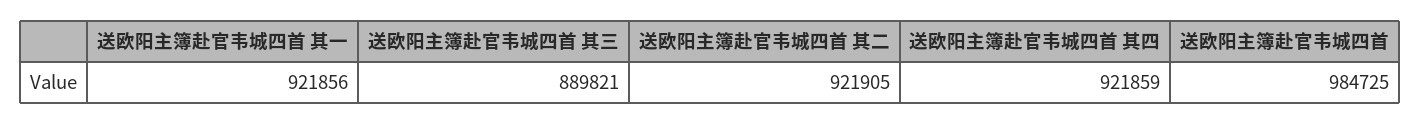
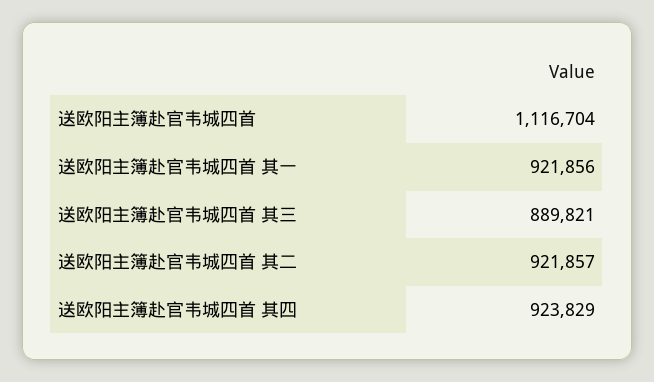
送欧阳主簿赴官韦城四首 其二: 921905 -> 921857
送欧阳主簿赴官韦城四首 其四: 921859 -> 923829
送欧阳主簿赴官韦城四首: 984725 -> 1116704

